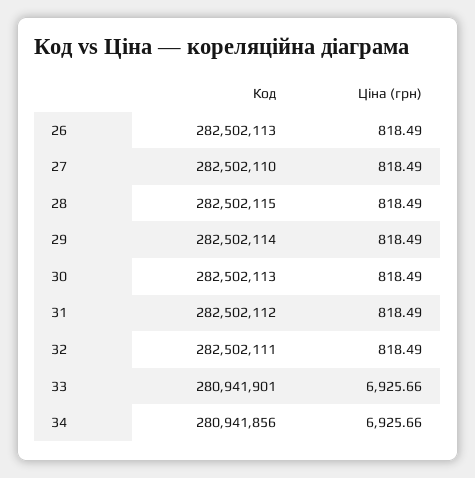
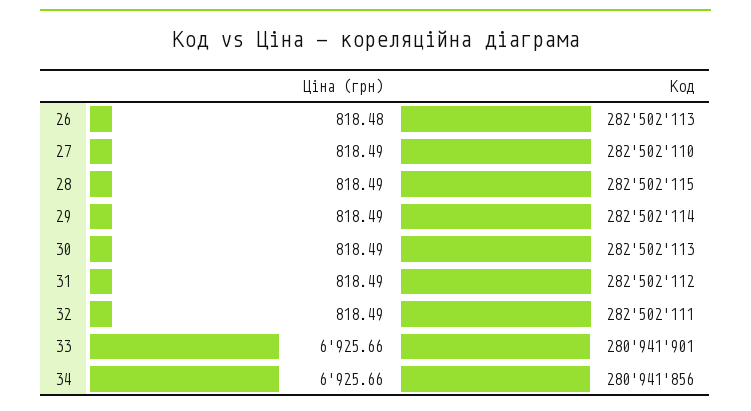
Ціна (грн), 26: 818.49 -> 818.48

